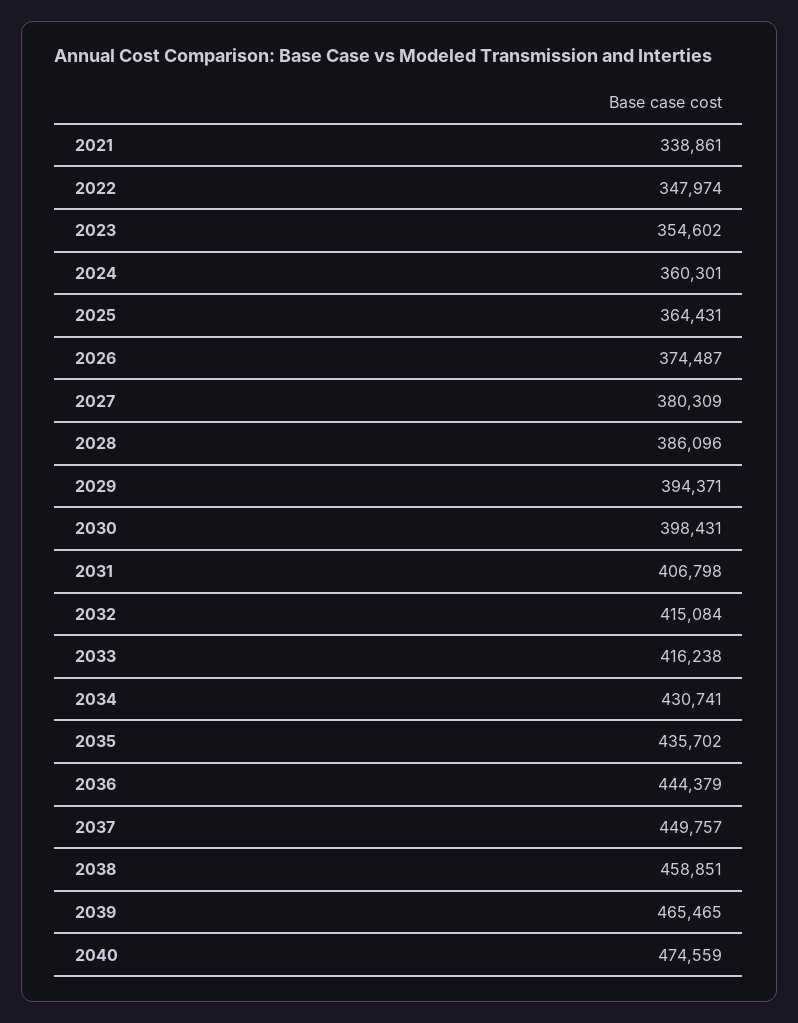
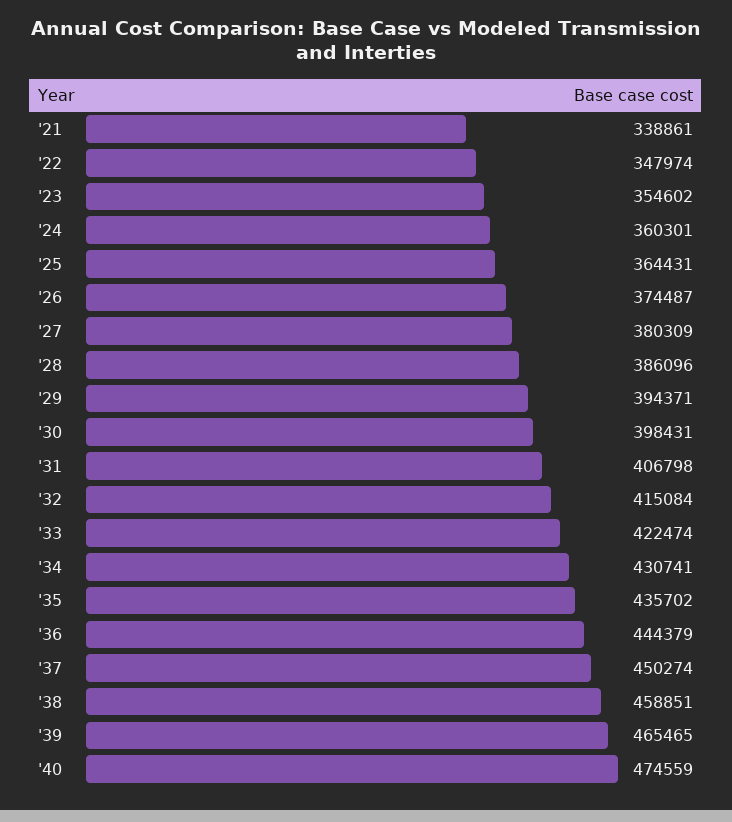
2033: 416238 -> 422474
2037: 449757 -> 450274

